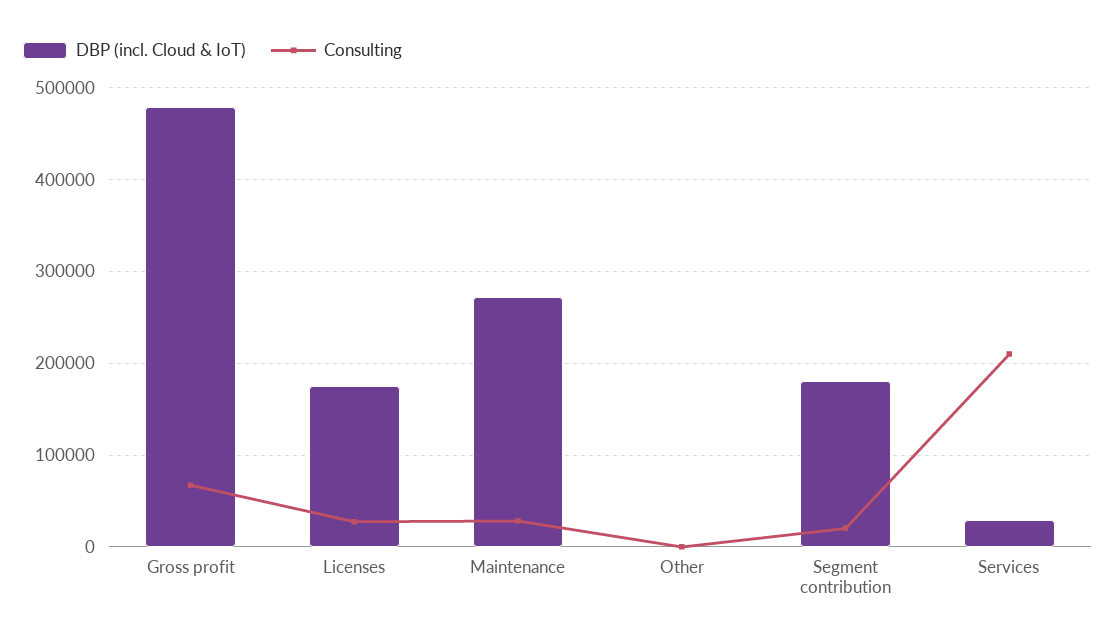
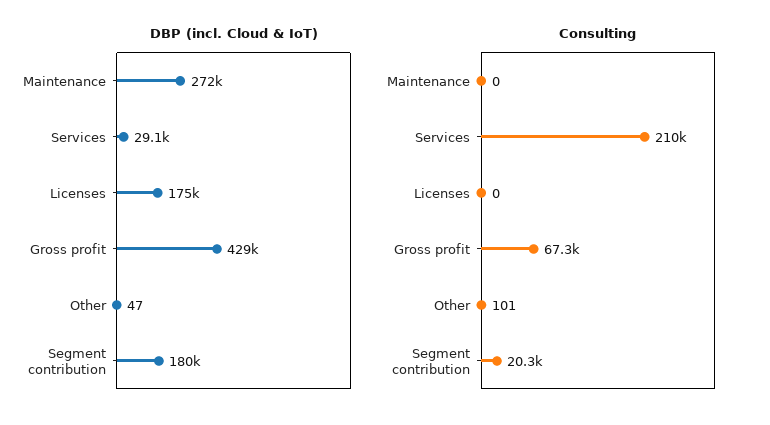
DBP (incl. Cloud & IoT), Gross profit: 480000 -> 429000
Consulting, Licenses: 30000 -> 0
Consulting, Maintenance: 30000 -> 0

